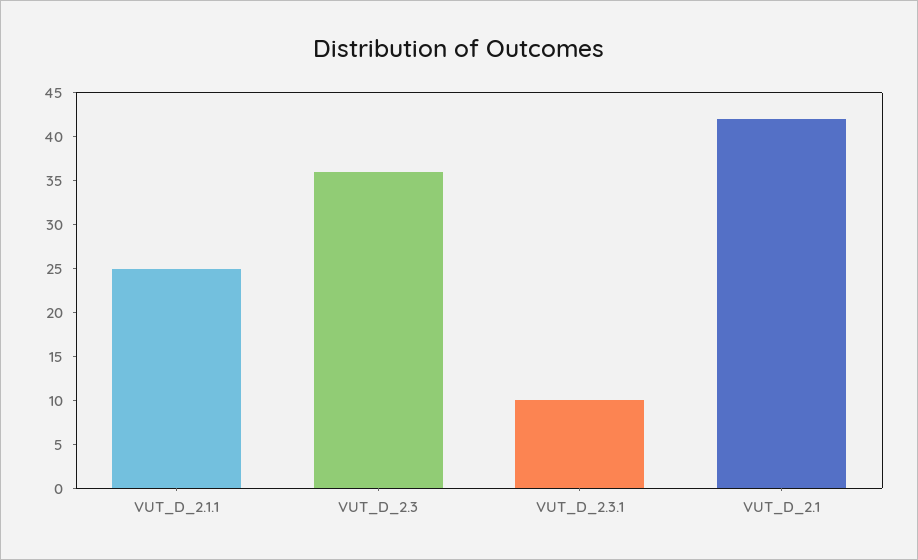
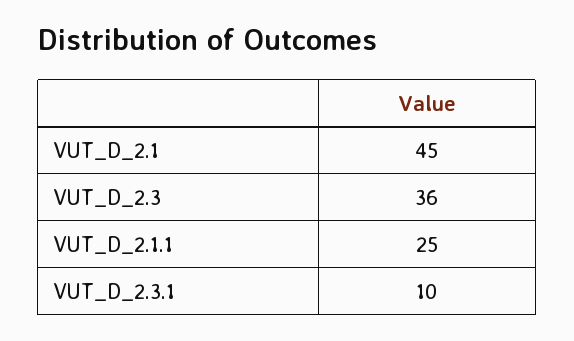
VUT_D_2.1: 42 -> 45

